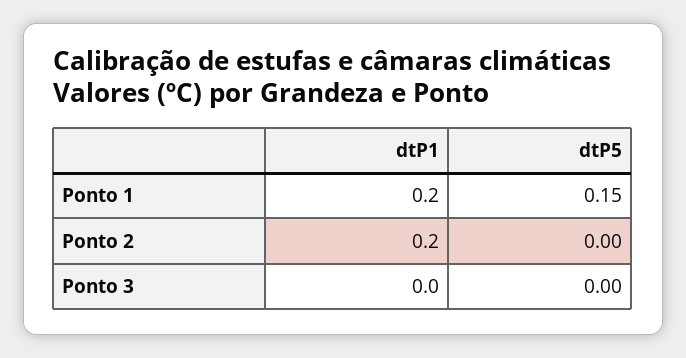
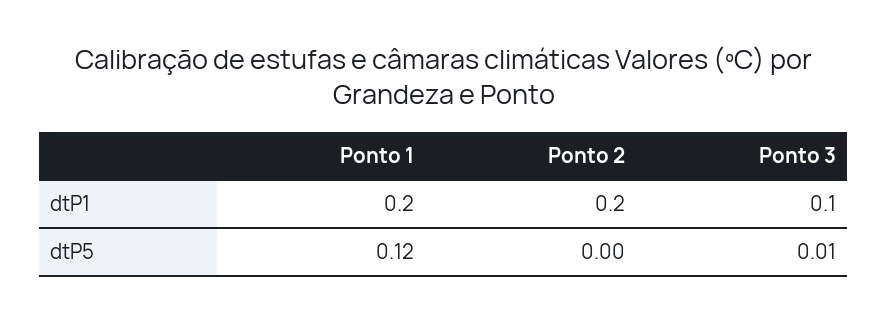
dtP5, Ponto 1: 0.15 -> 0.12
dtP1, Ponto 3: 0 -> 0.1
dtP5, Ponto 3: 0 -> 0.01

